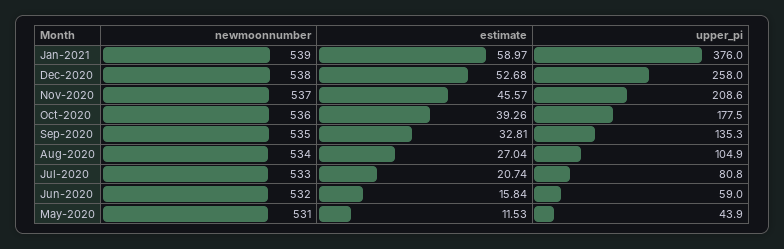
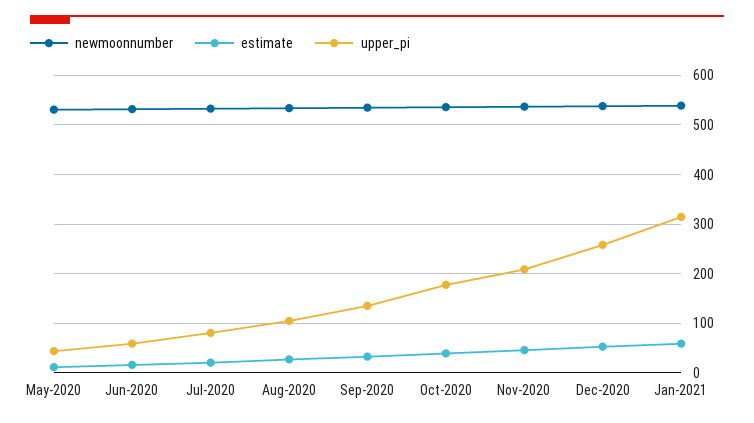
upper_pi, Jan-2021: 376 -> 320

